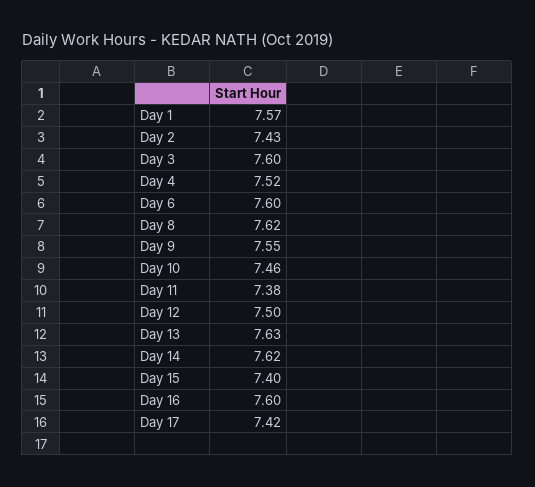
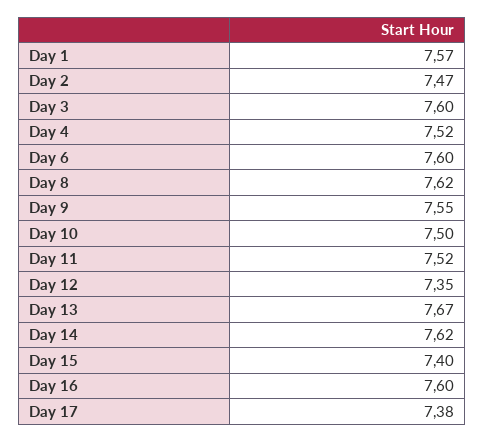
Day 2: 7.43 -> 7.47
Day 10: 7.46 -> 7.5
Day 11: 7.38 -> 7.52
Day 12: 7.5 -> 7.35
Day 13: 7.63 -> 7.67
Day 17: 7.42 -> 7.38

